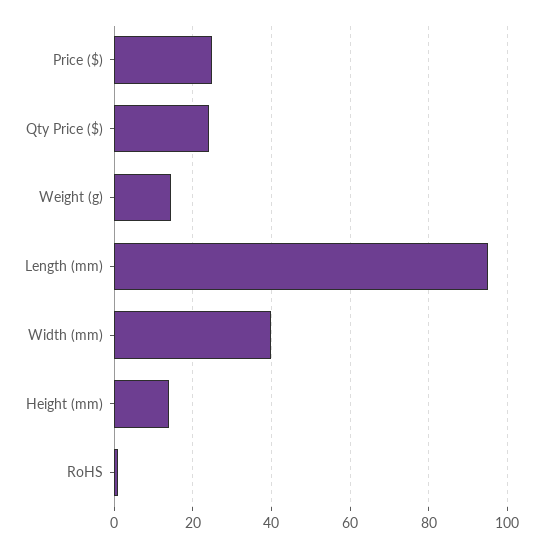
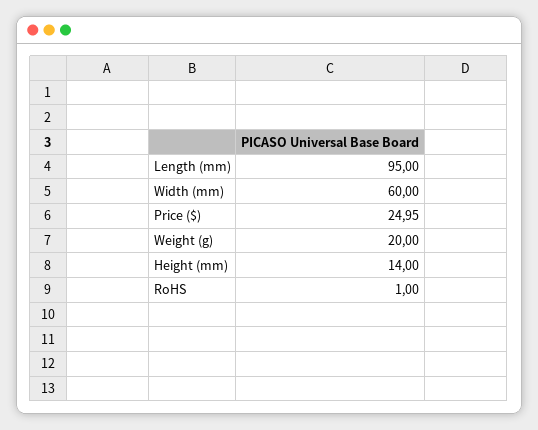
Qty Price ($): 24 -> none
Weight (g): 14 -> 20
Width (mm): 40 -> 60

